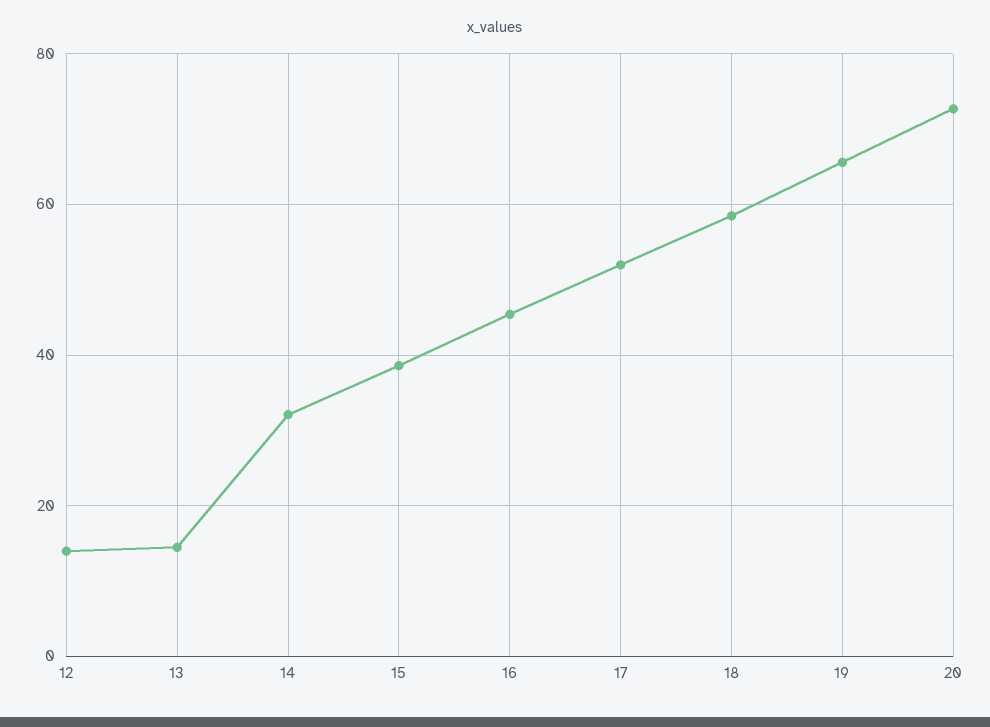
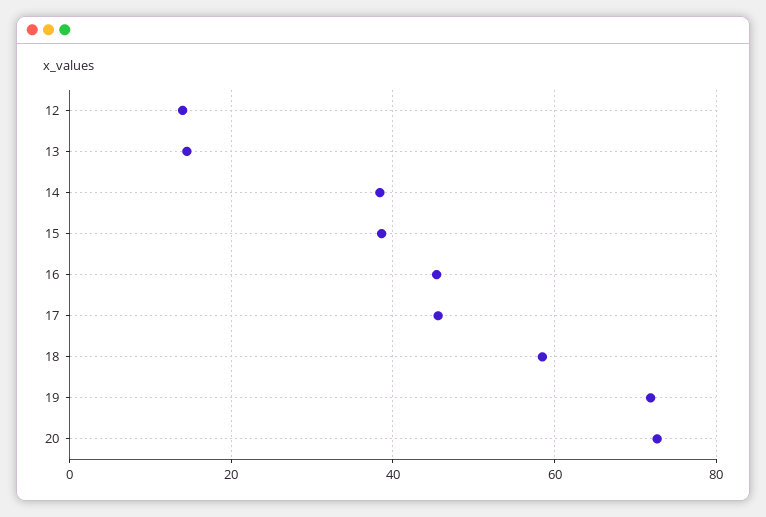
14: 32 -> 38
17: 52 -> 46
19: 66 -> 72

